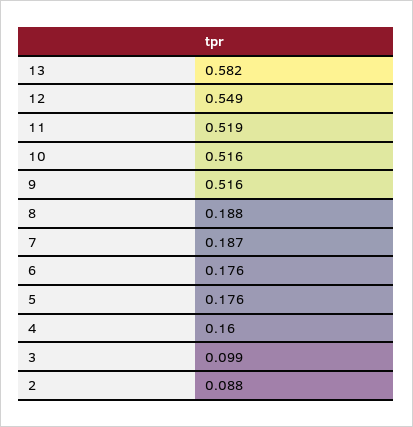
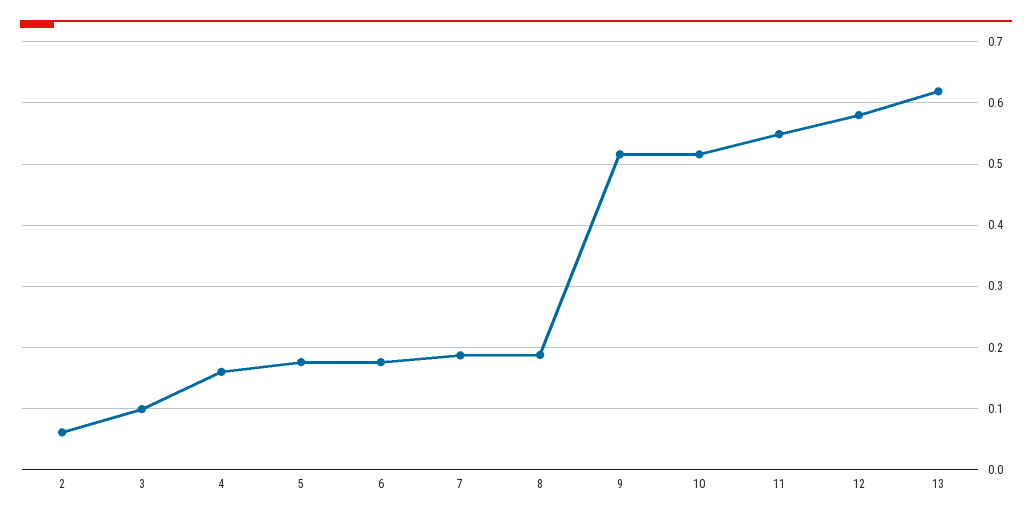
13: 0.582 -> 0.62
12: 0.549 -> 0.58
11: 0.519 -> 0.55
2: 0.088 -> 0.06

